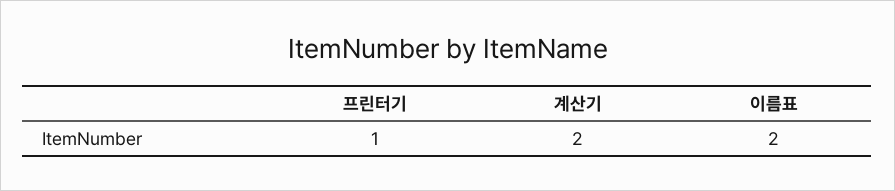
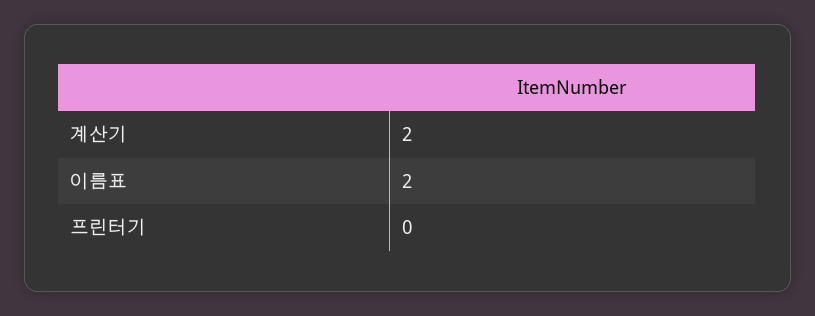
프린터기: 1 -> 0

